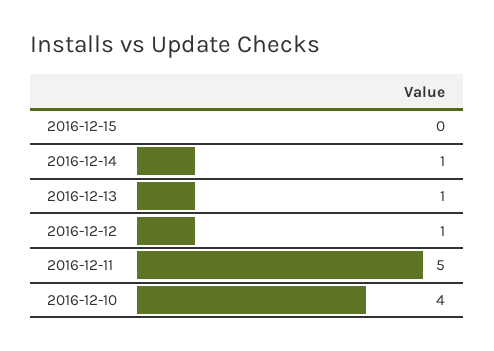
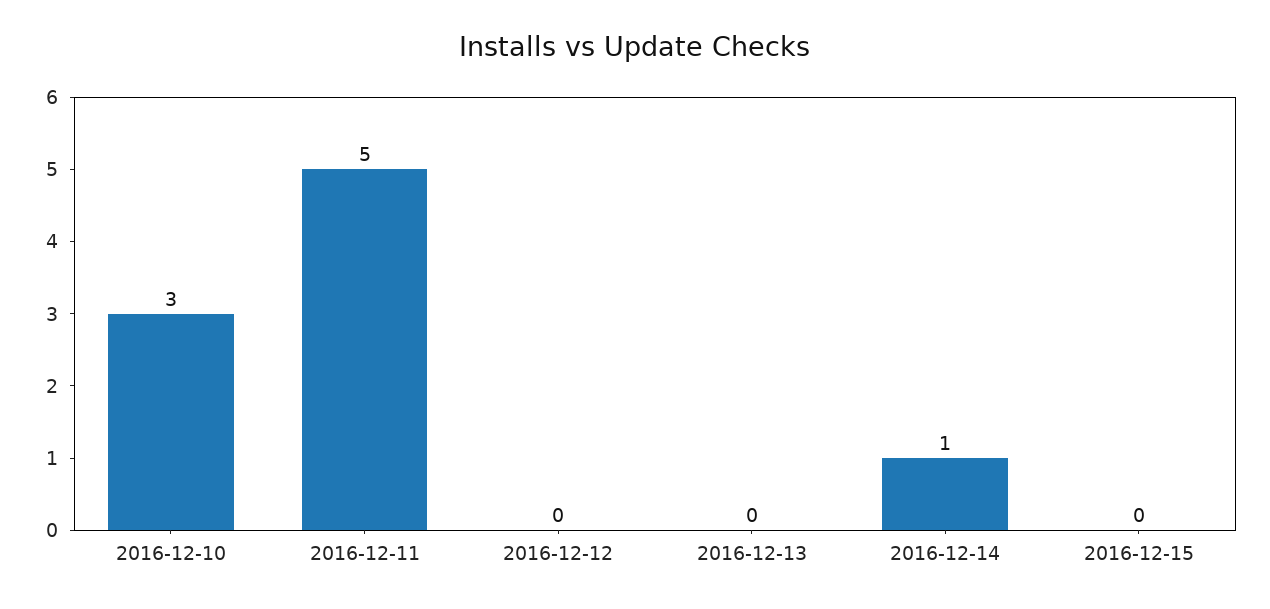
2016-12-13: 1 -> 0
2016-12-12: 1 -> 0
2016-12-10: 4 -> 3

